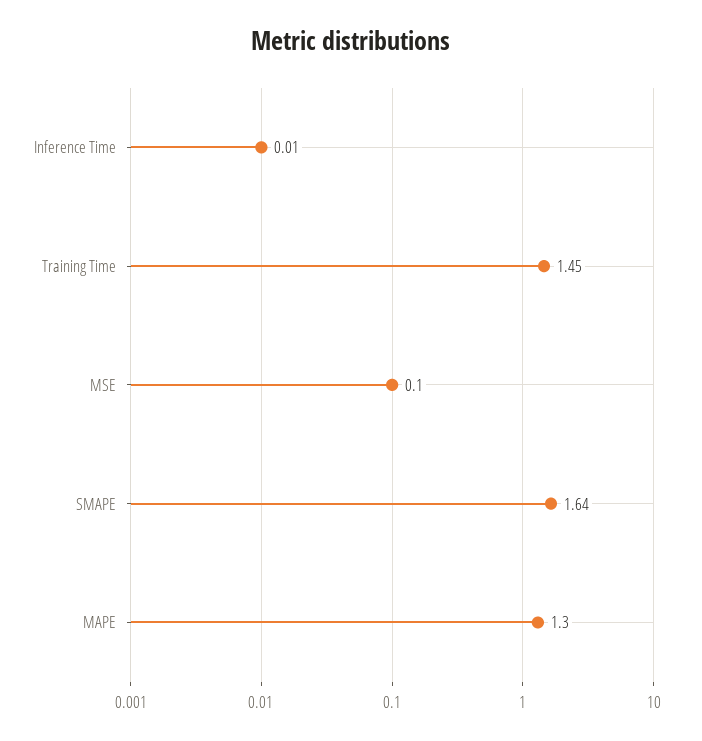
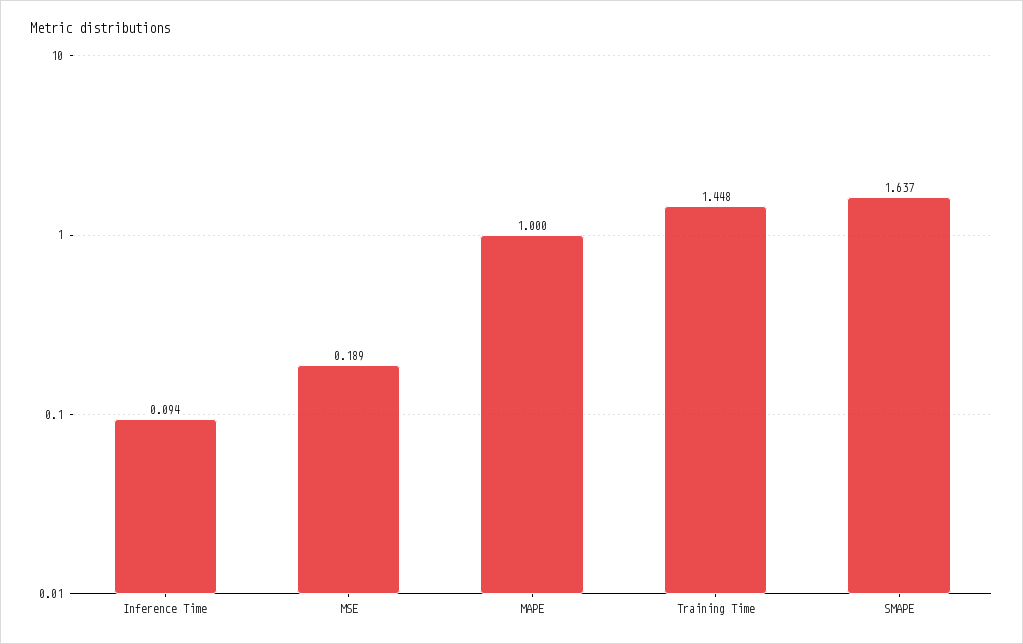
Inference Time: 0.01 -> 0.094
MSE: 0.1 -> 0.189
MAPE: 1.3 -> 1

